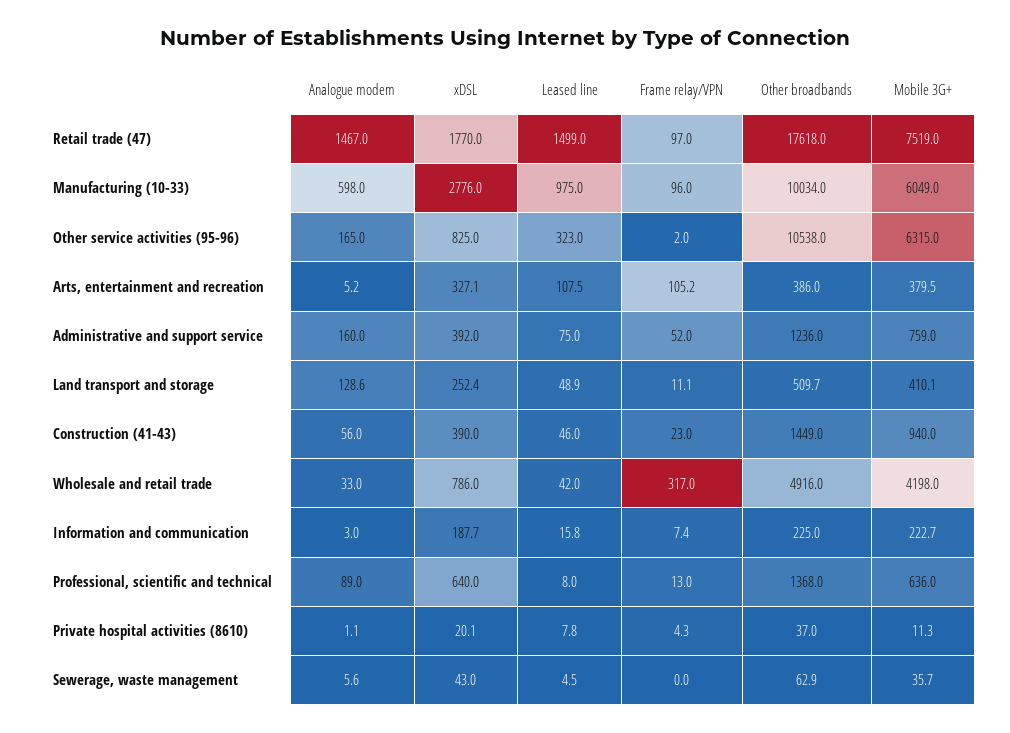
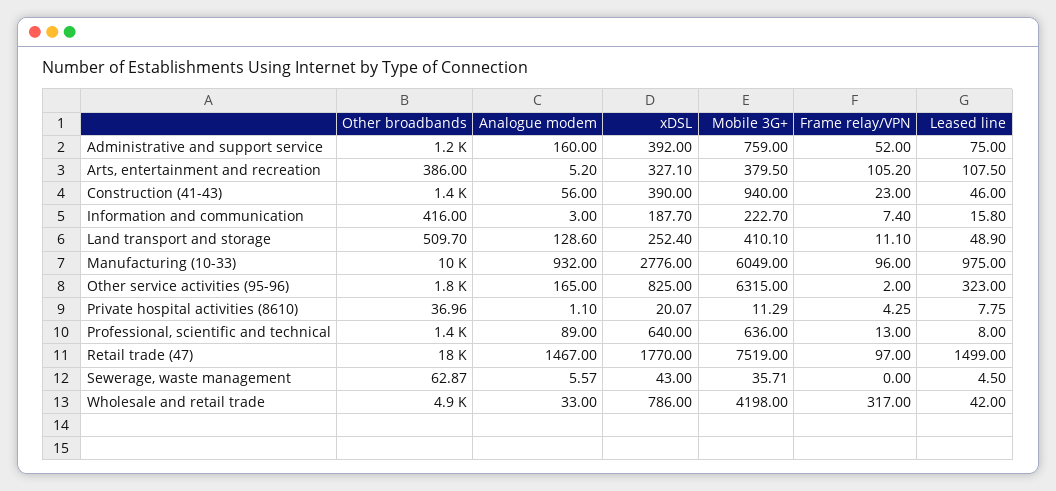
Analogue modem, Manufacturing (10-33): 598 -> 932
Other broadbands, Other service activities (95-96): 10538 -> 1800
Other broadbands, Information and communication: 225 -> 416

